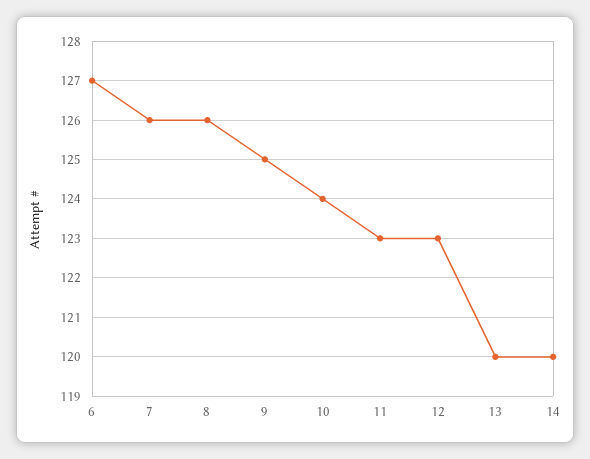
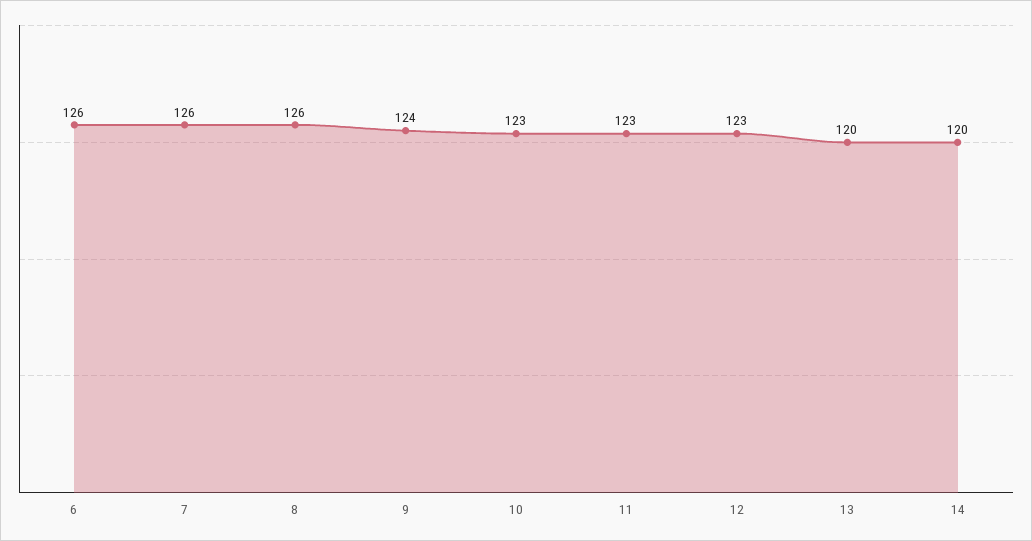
6: 127 -> 126
9: 125 -> 124
10: 124 -> 123

